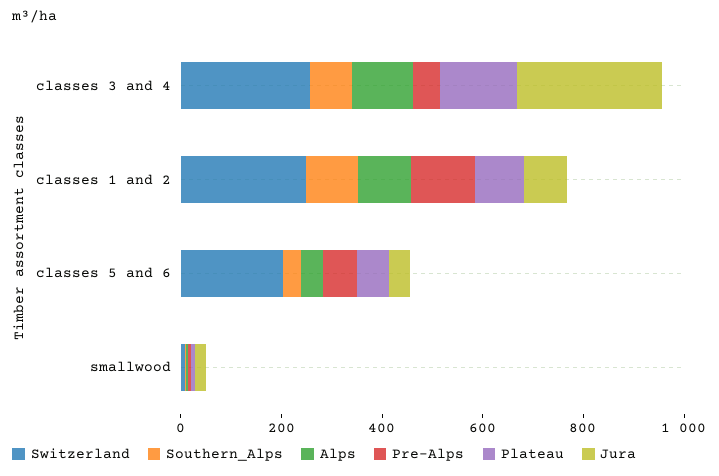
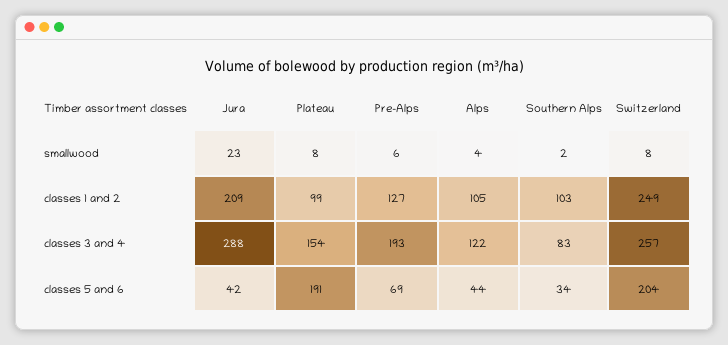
Pre-Alps, classes 3 and 4: 50 -> 193
Jura, classes 1 and 2: 100 -> 209
Plateau, classes 5 and 6: 50 -> 191

